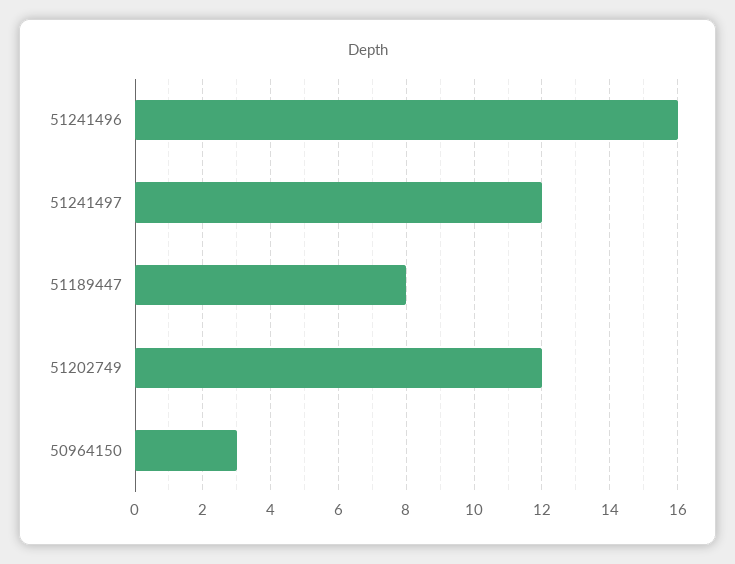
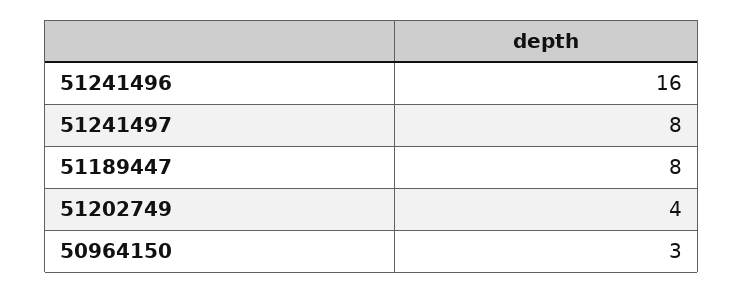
51241497: 12 -> 8
51202749: 12 -> 4

